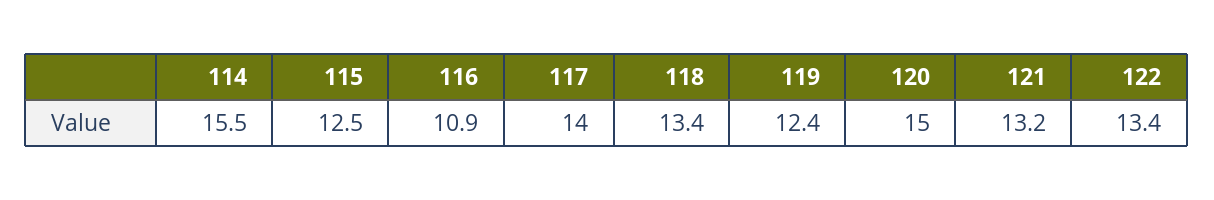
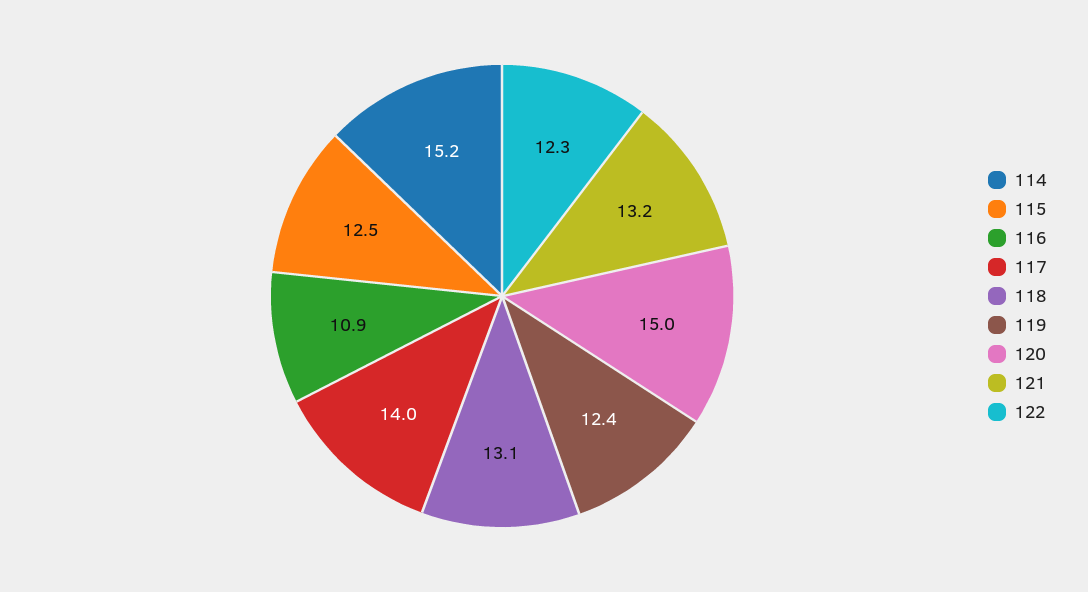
114: 15.5 -> 15.2
118: 13.4 -> 13.1
122: 13.4 -> 12.3

